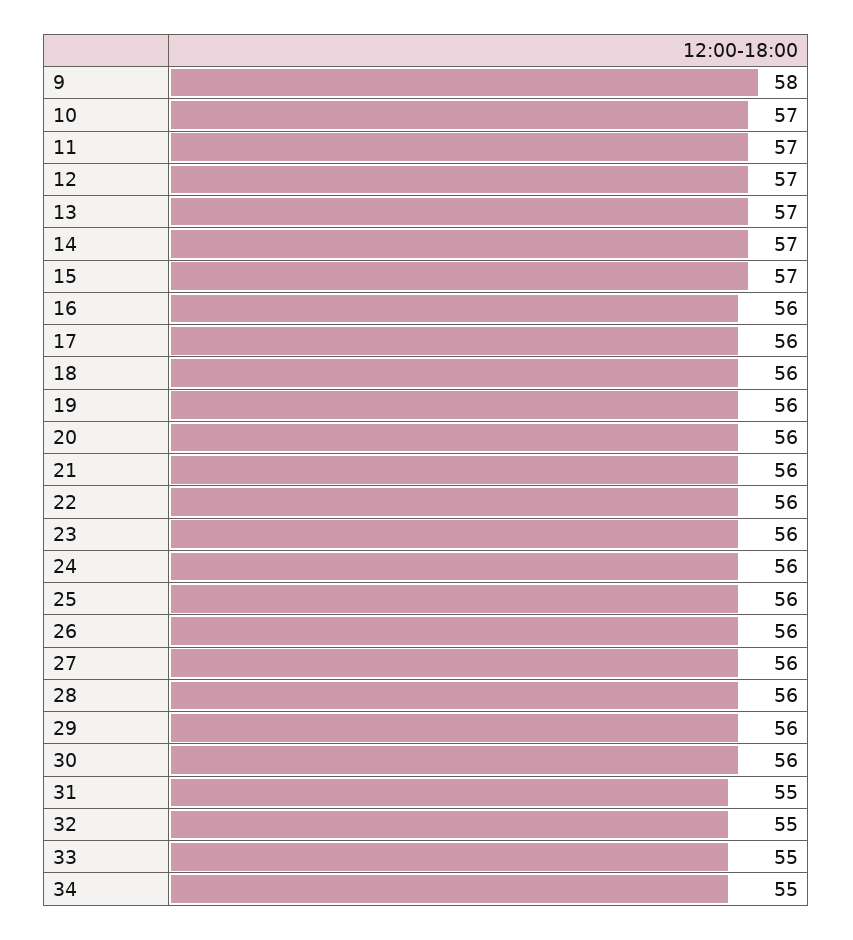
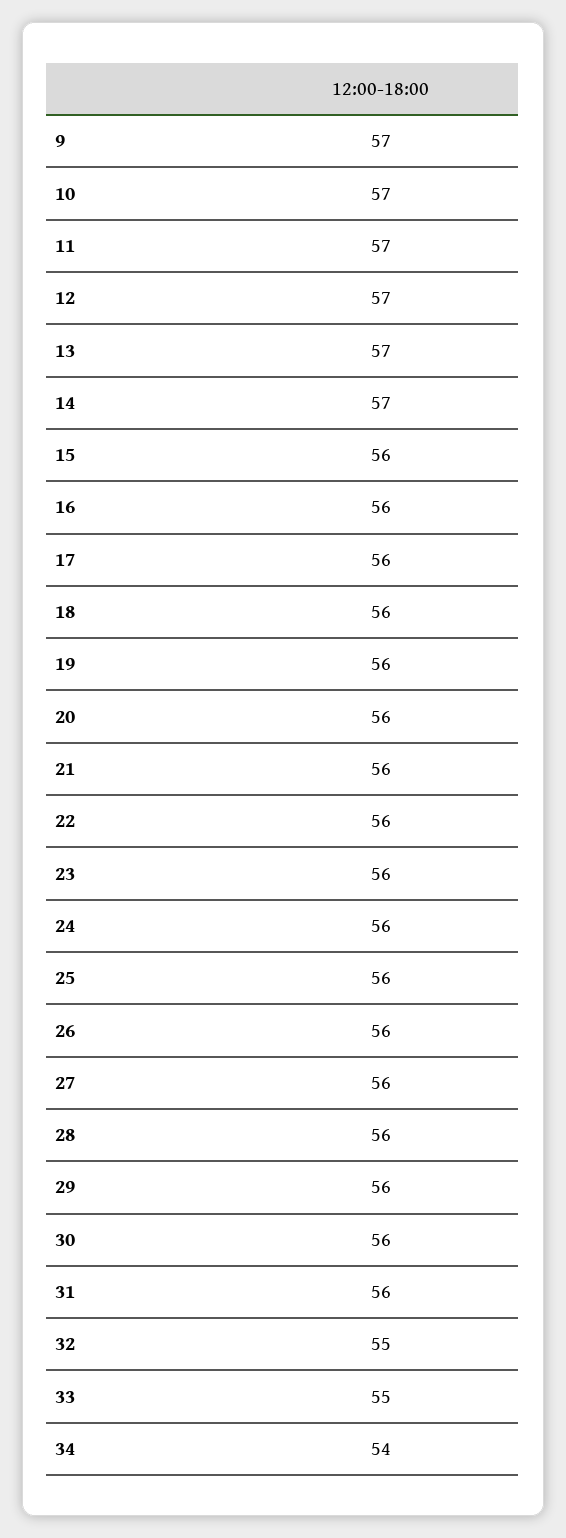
9: 58 -> 57
15: 57 -> 56
31: 55 -> 56
34: 55 -> 54

